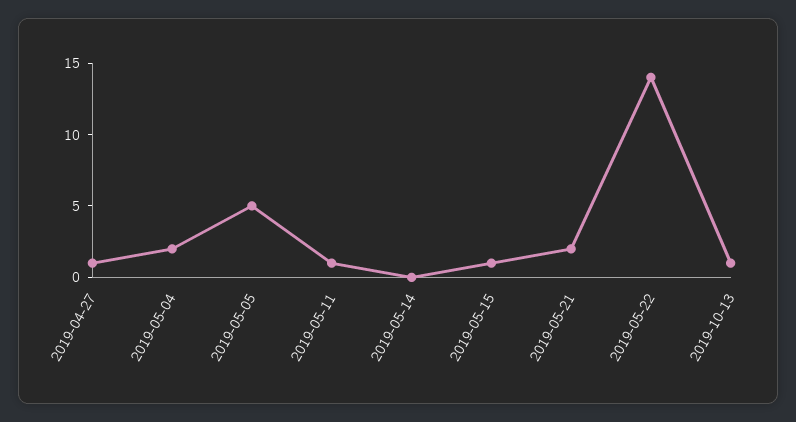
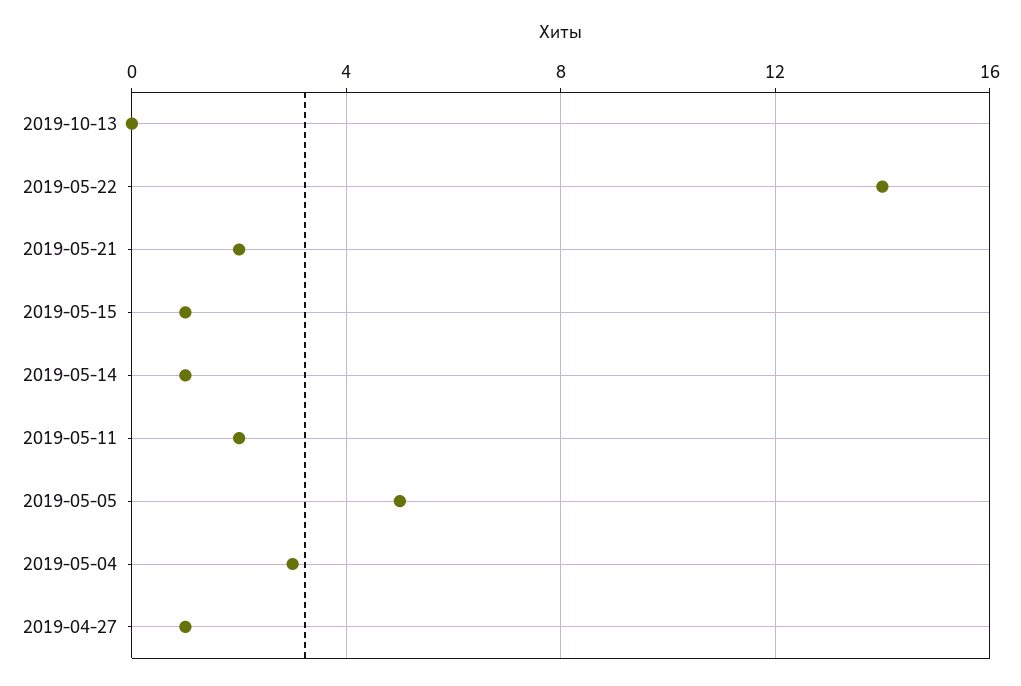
2019-05-04: 2 -> 3
2019-05-11: 1 -> 2
2019-05-14: 0 -> 1
2019-10-13: 1 -> 0

